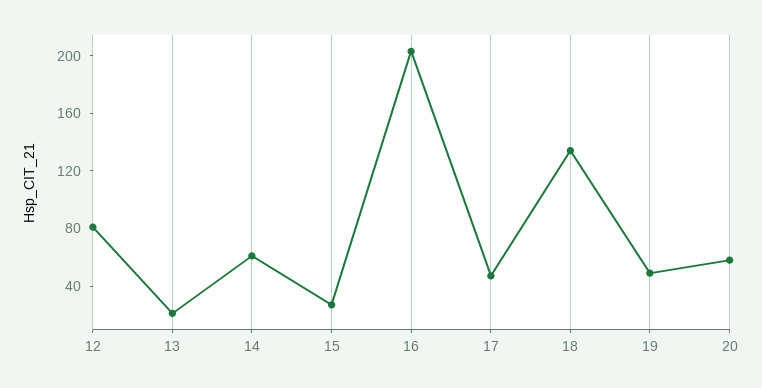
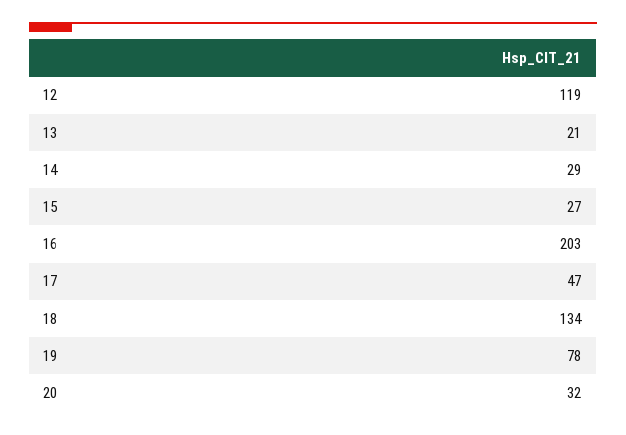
12: 80 -> 119
14: 60 -> 29
19: 50 -> 78
20: 60 -> 32

